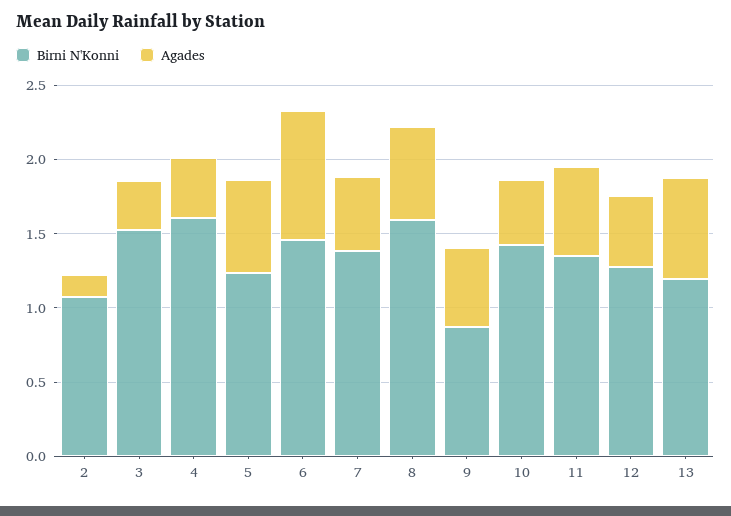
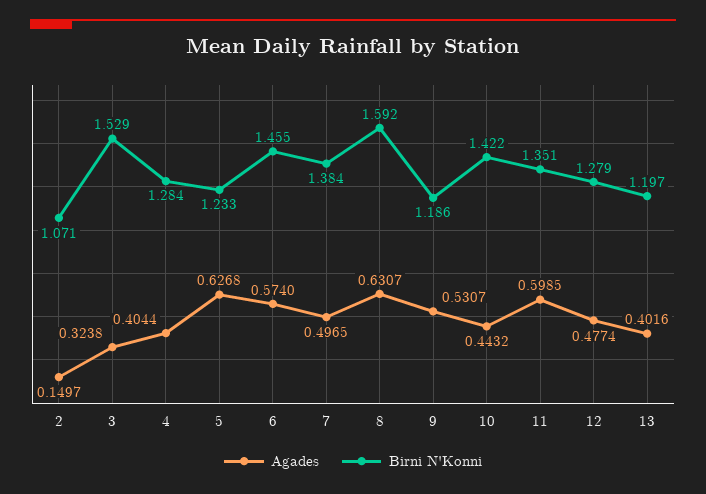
Birni N'Konni, 4: 1.6 -> 1.284
Agades, 6: 0.9 -> 0.574
Birni N'Konni, 9: 0.9 -> 1.186
Agades, 13: 0.7 -> 0.4016

